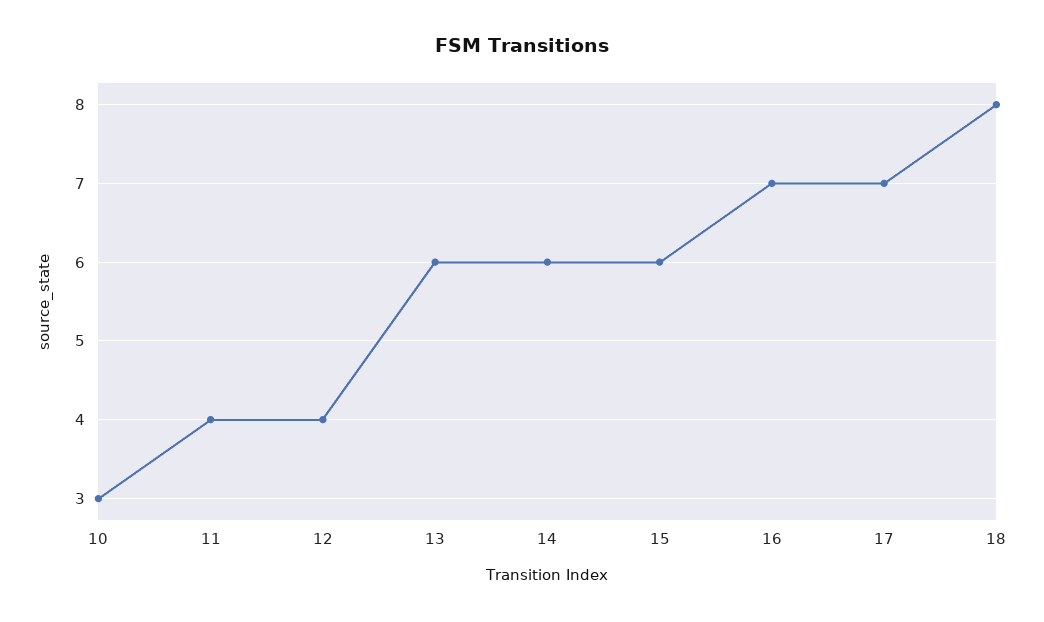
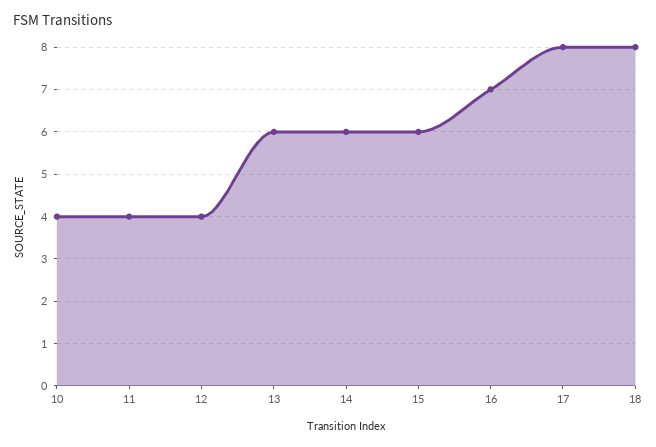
10: 3 -> 4
17: 7 -> 8

